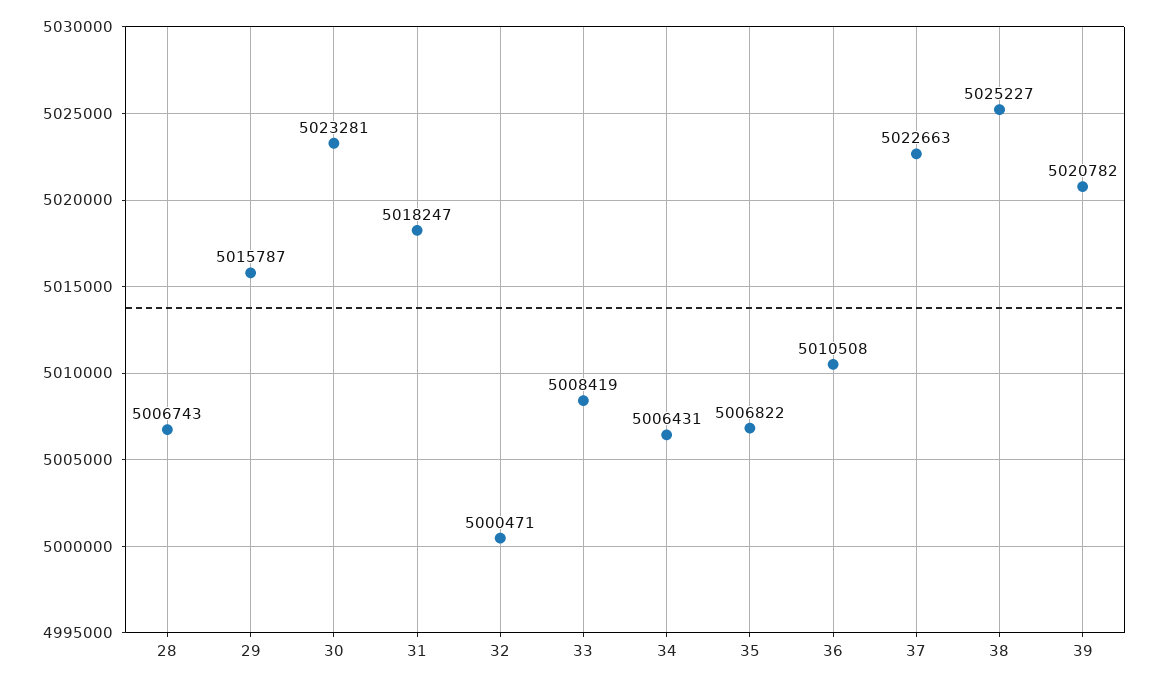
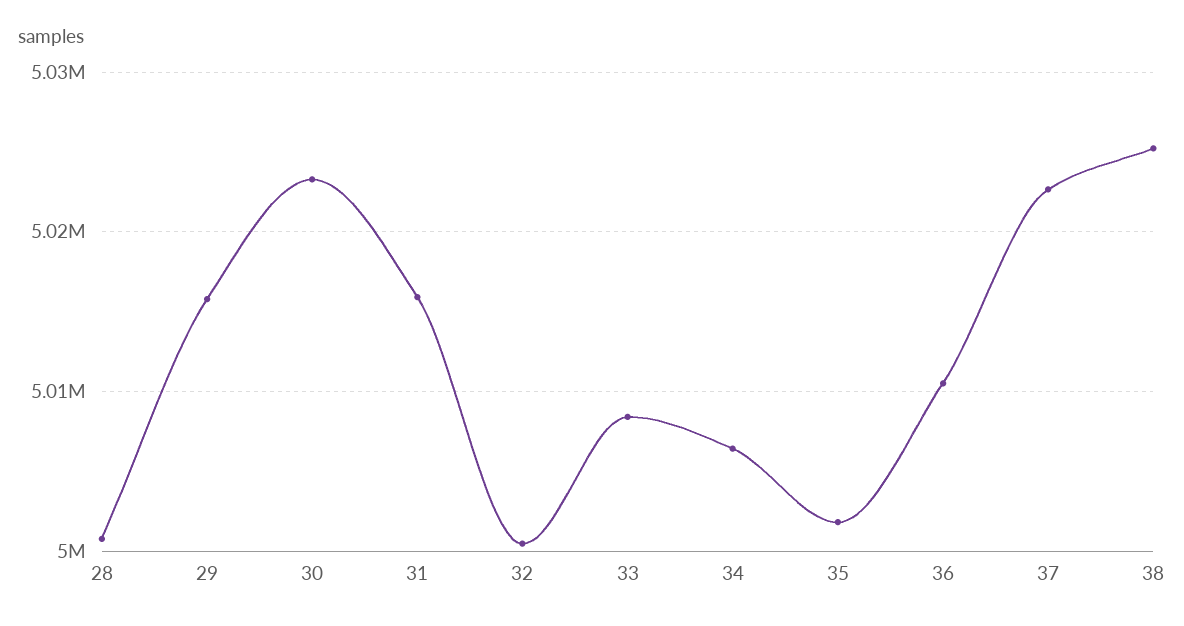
28: 5006743 -> 5001000
31: 5018247 -> 5016000
35: 5006822 -> 5002000
39: 5020782 -> none

